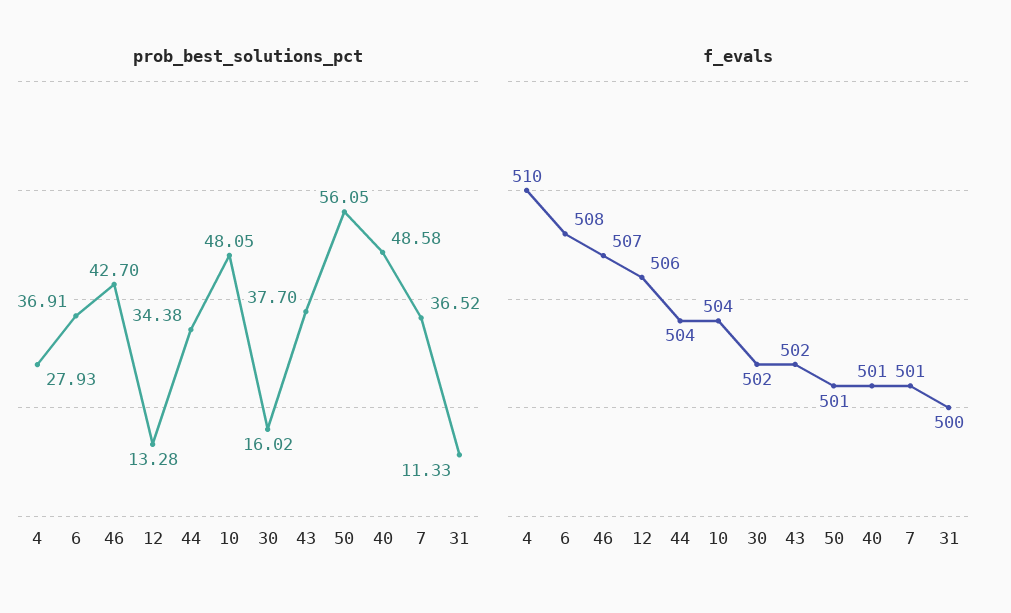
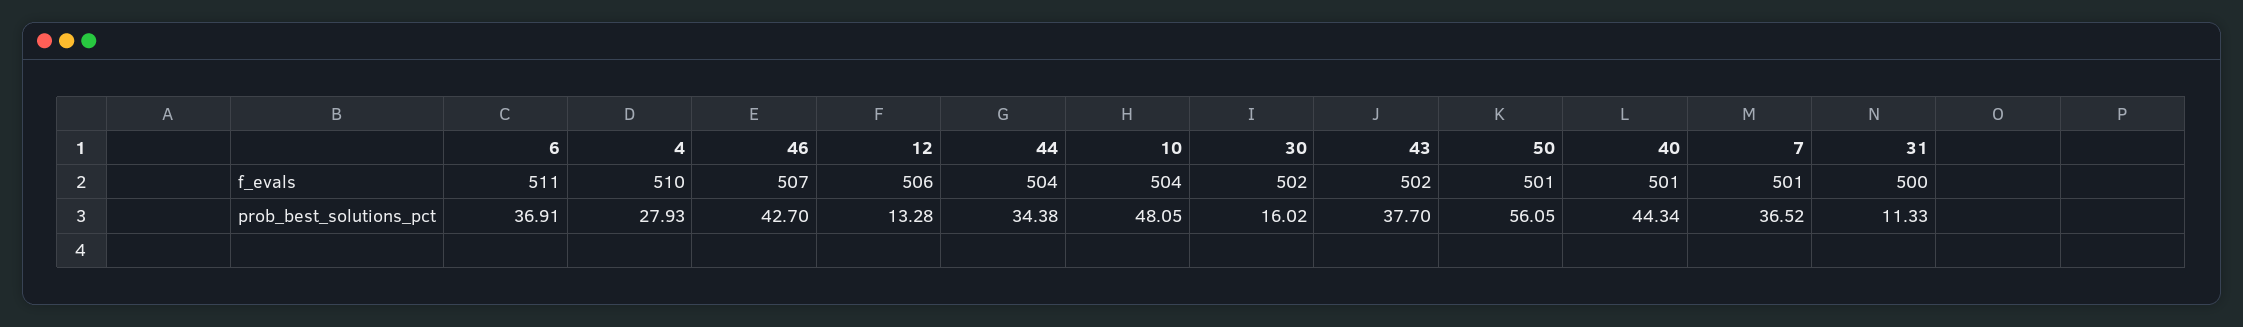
prob_best_solutions_pct, 40: 48.58 -> 44.34
f_evals, 6: 508 -> 511

